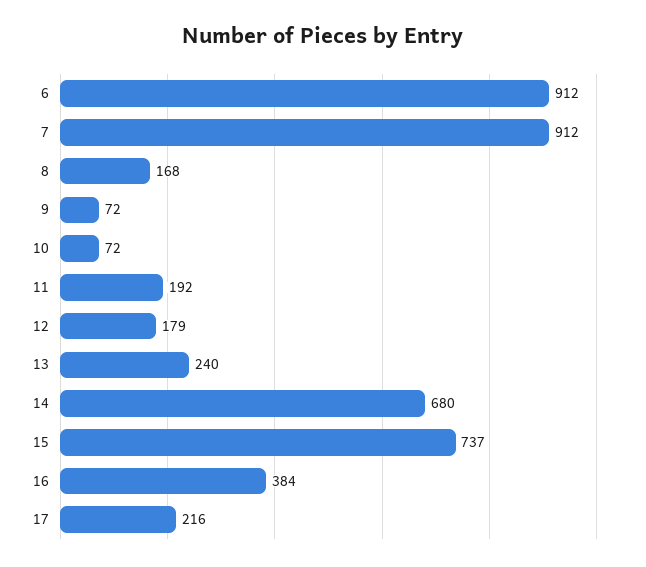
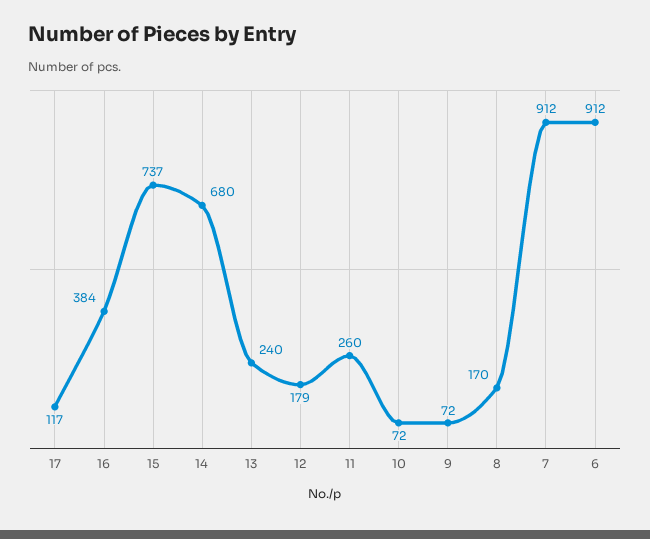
8: 168 -> 170
11: 192 -> 260
17: 216 -> 117

